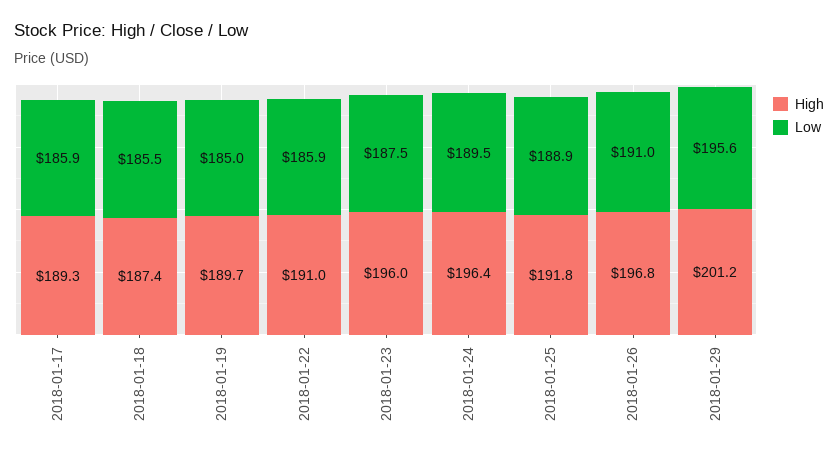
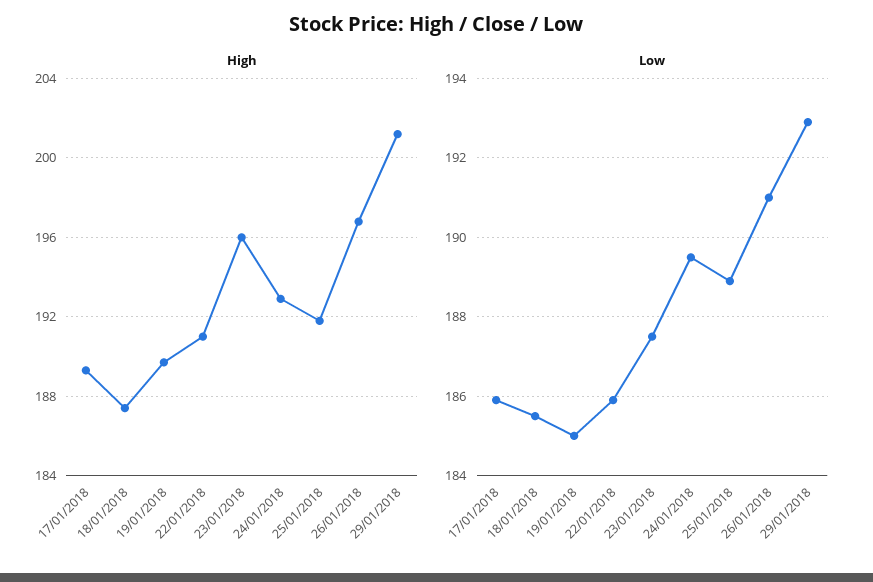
High, 2018-01-24: 196.4 -> 193
Low, 2018-01-29: 195.6 -> 193

